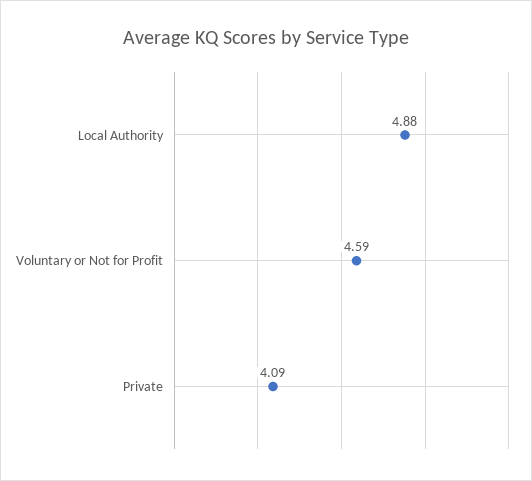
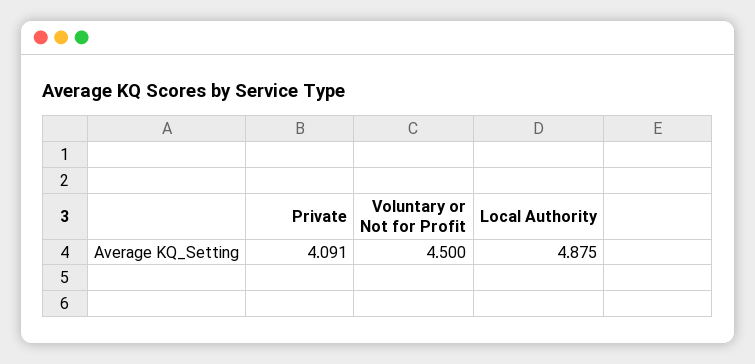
Voluntary or Not for Profit: 4.59 -> 4.5

